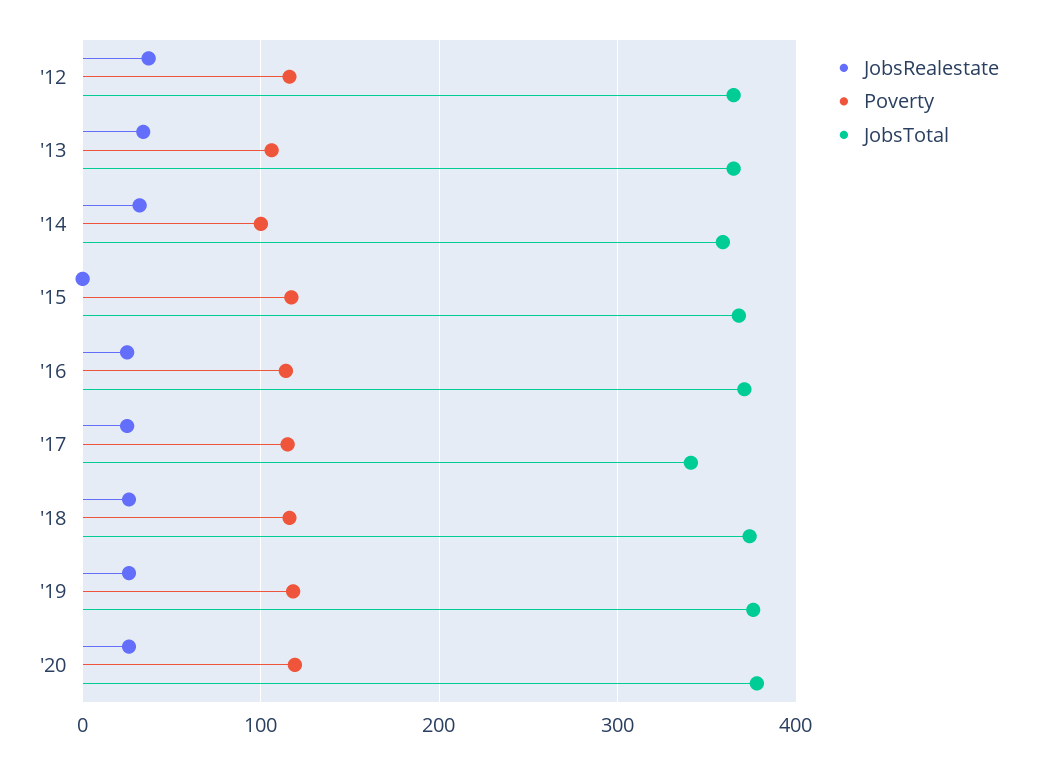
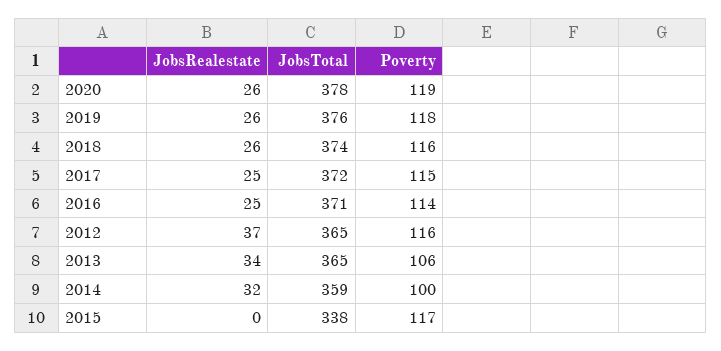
JobsTotal, '15: 370 -> 338
JobsTotal, '17: 340 -> 372

